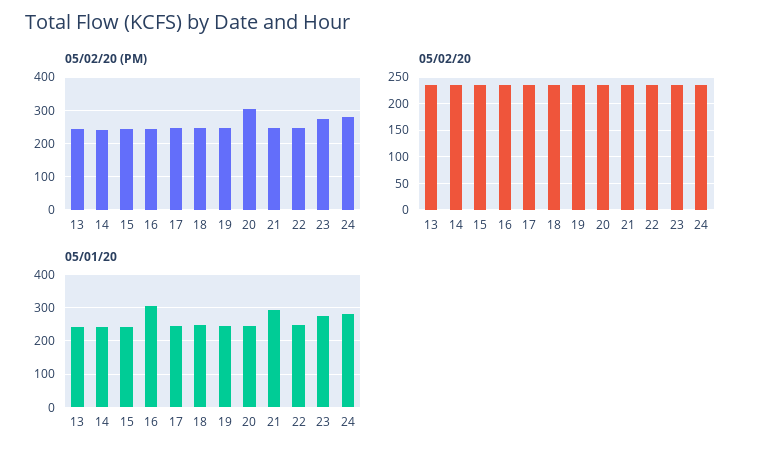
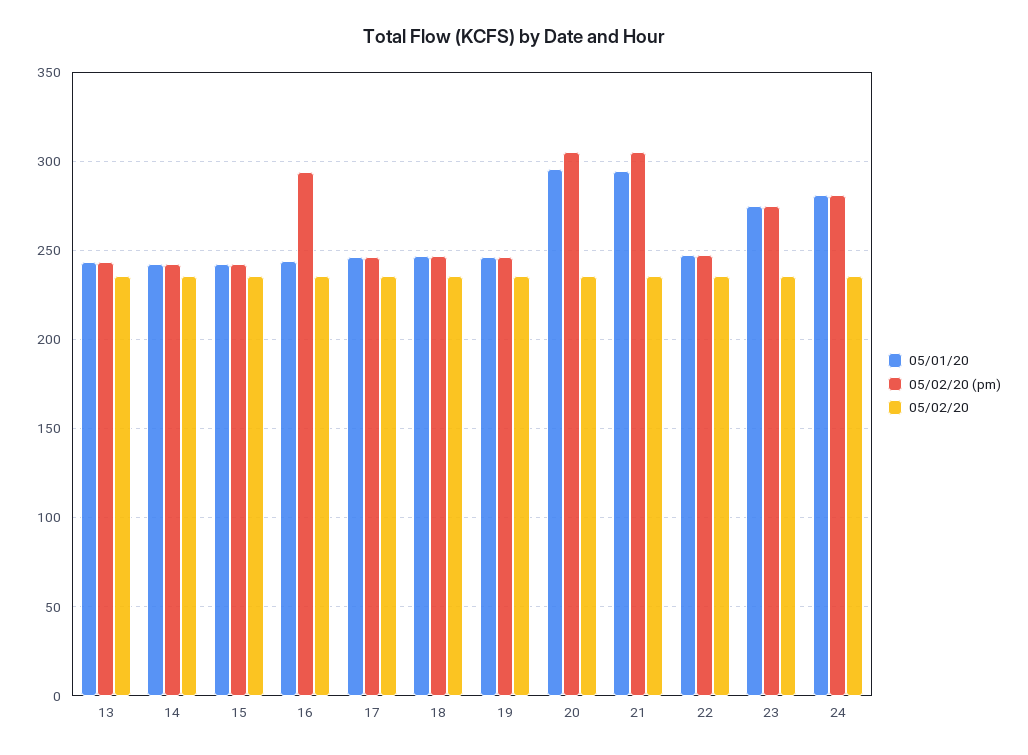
05/02/20 (PM), 16: 240 -> 295
05/02/20 (PM), 21: 240 -> 305
05/01/20, 16: 300 -> 245
05/01/20, 20: 240 -> 295

